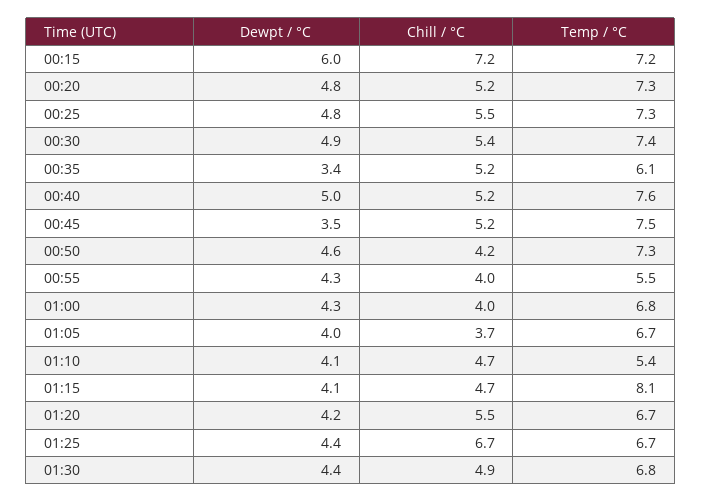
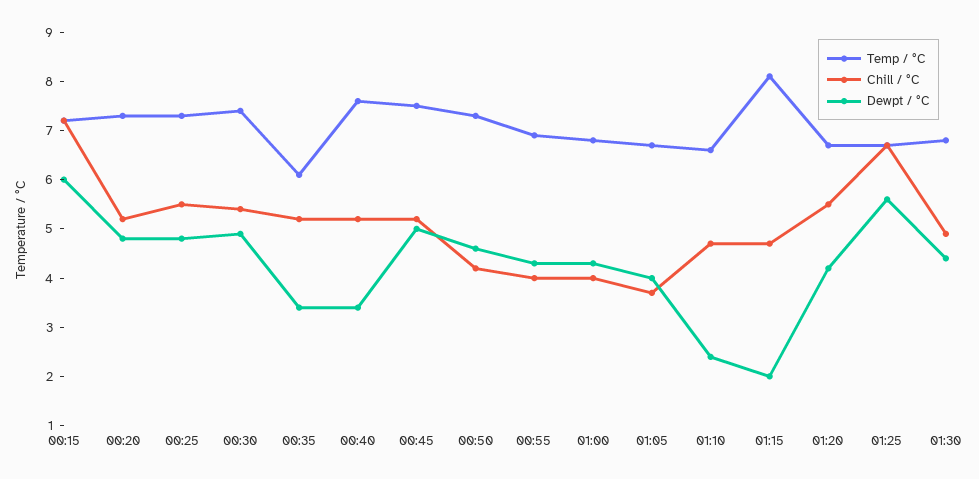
Dewpt / °C, 00:40: 5 -> 3.5
Dewpt / °C, 00:45: 3.5 -> 5
Temp / °C, 00:55: 5.5 -> 7
Dewpt / °C, 01:10: 4.1 -> 2.5
Temp / °C, 01:10: 5.4 -> 6.5
Dewpt / °C, 01:15: 4.1 -> 2
Dewpt / °C, 01:25: 4.4 -> 5.5

